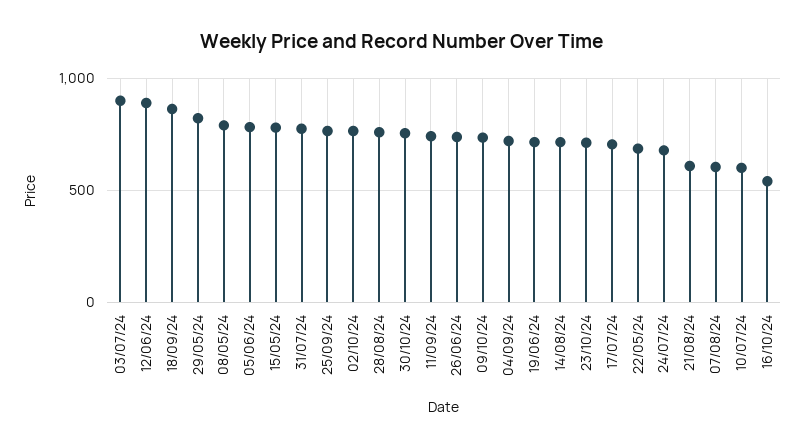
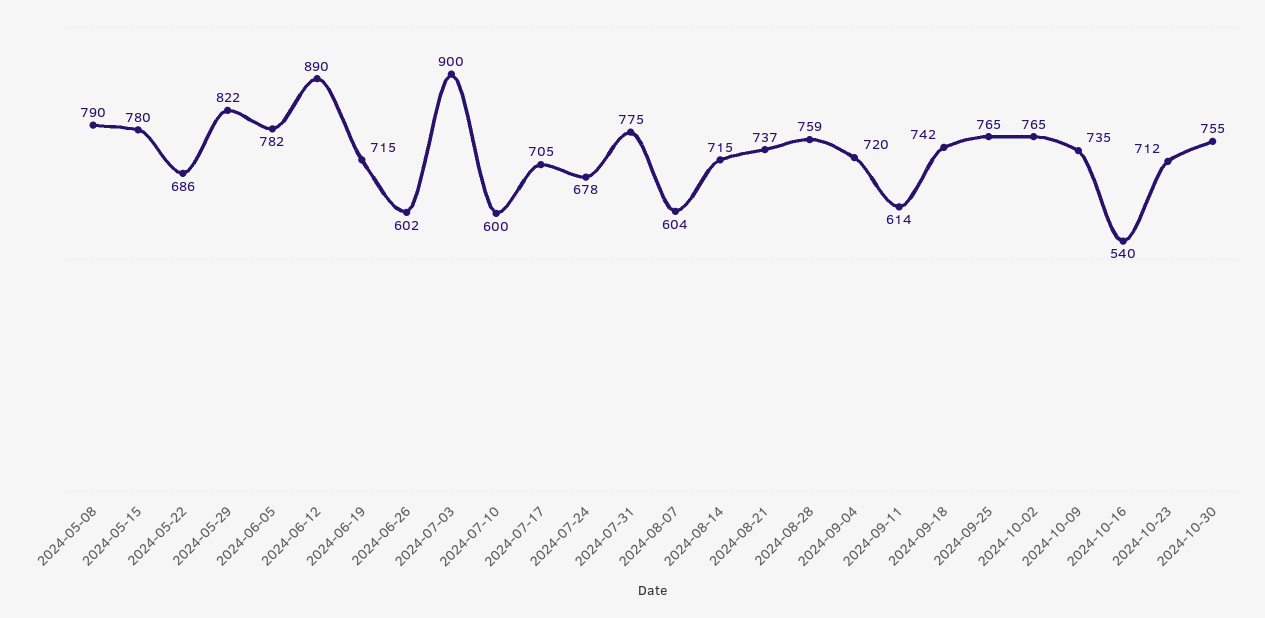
18/09/24: 850 -> 742
11/09/24: 750 -> 614
26/06/24: 750 -> 602
21/08/24: 600 -> 737

